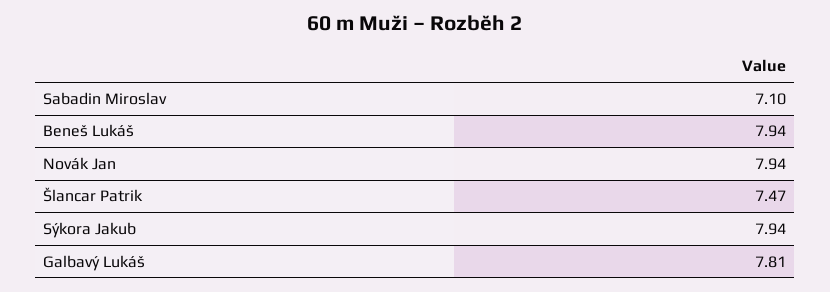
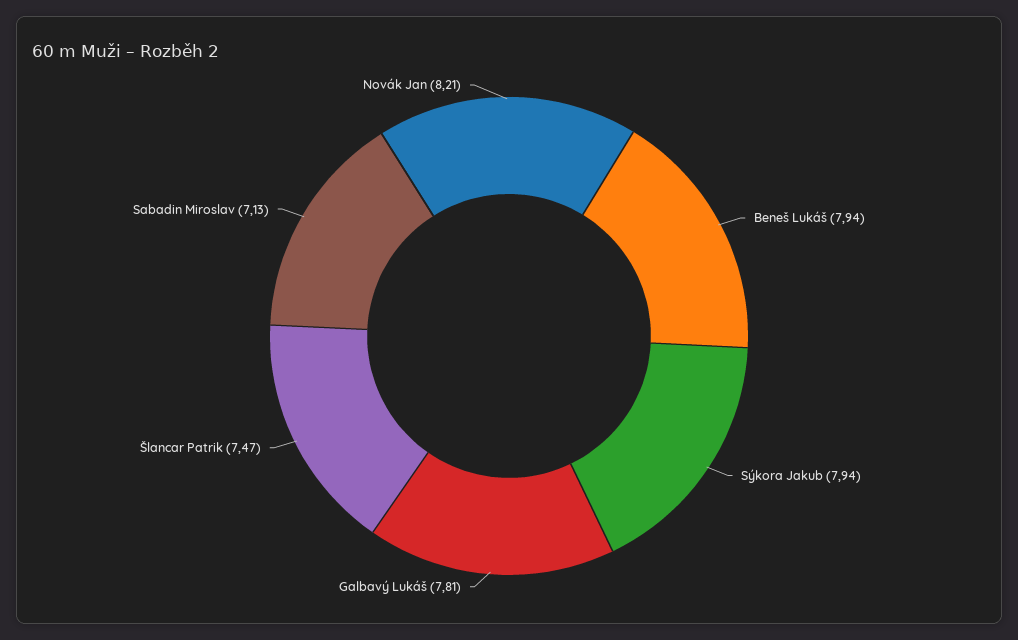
Sabadin Miroslav: 7.1 -> 7.13
Novák Jan: 7.94 -> 8.21

